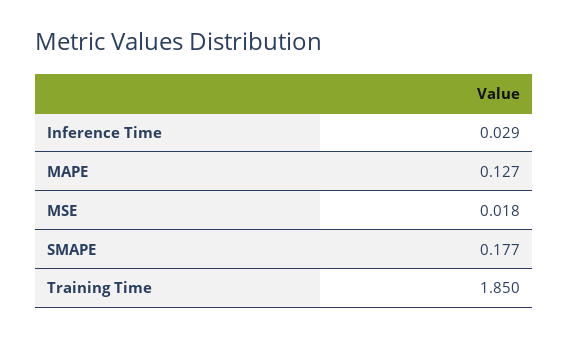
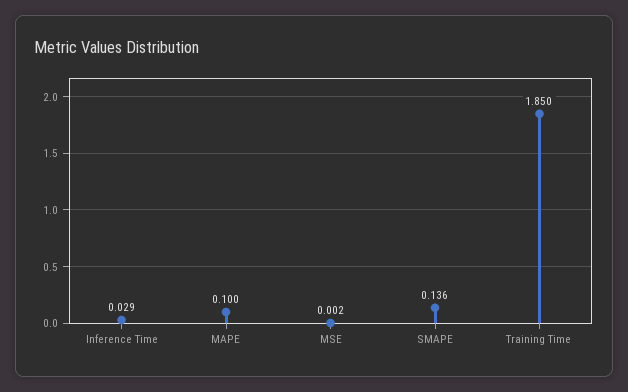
MAPE: 0.127 -> 0.1
MSE: 0.018 -> 0.002
SMAPE: 0.177 -> 0.136

